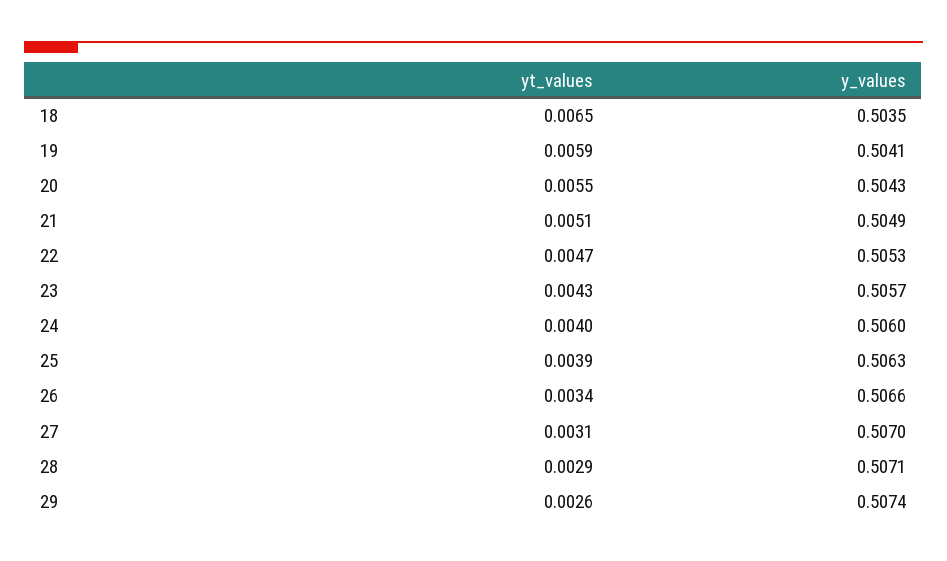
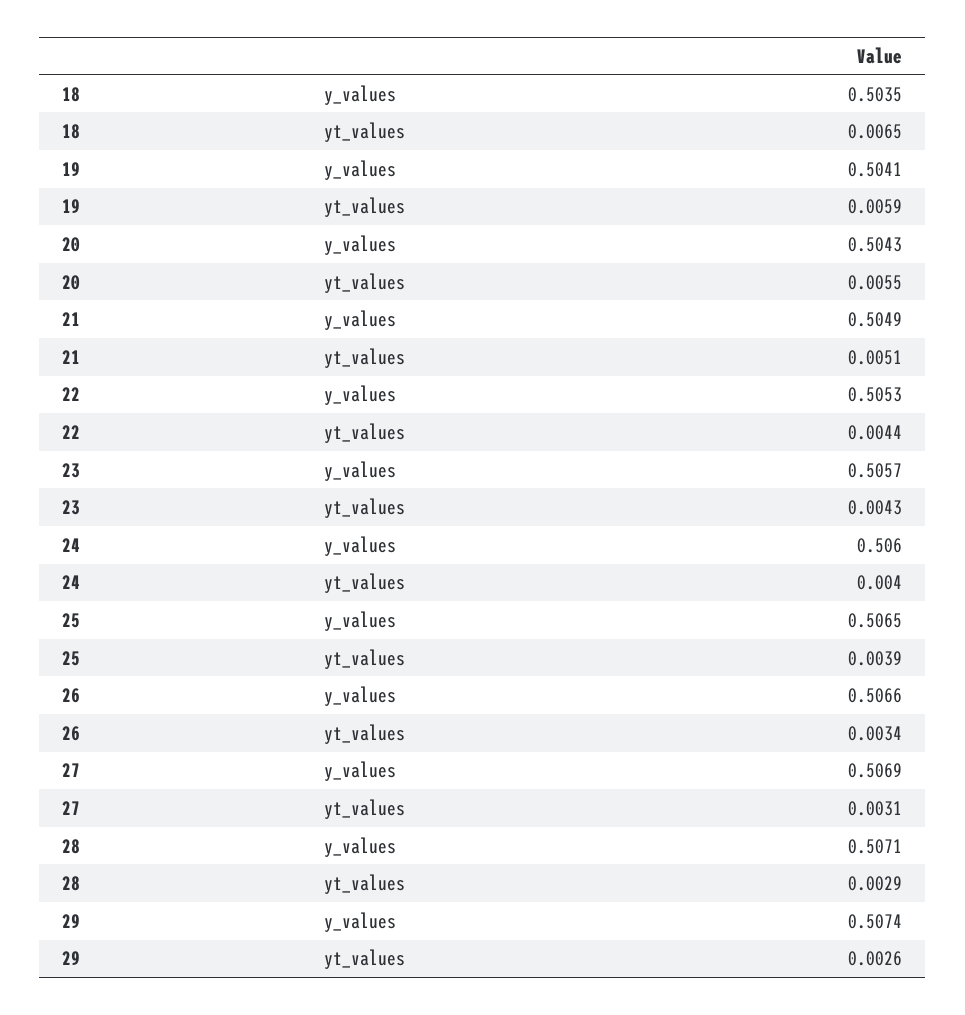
yt_values, 22: 0.0047 -> 0.0044
y_values, 25: 0.5063 -> 0.5065
y_values, 27: 0.507 -> 0.5069

